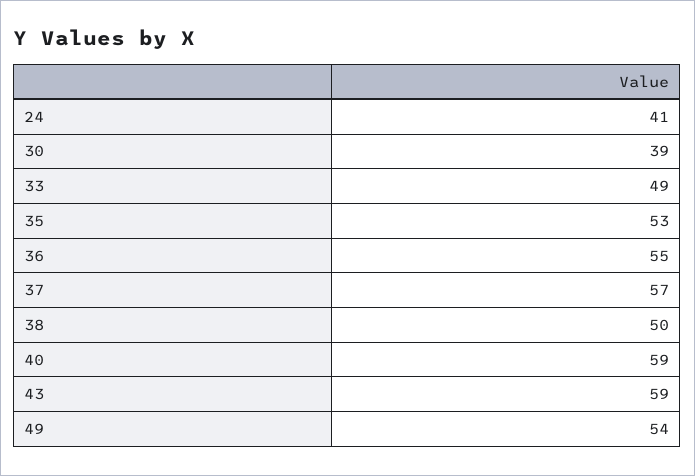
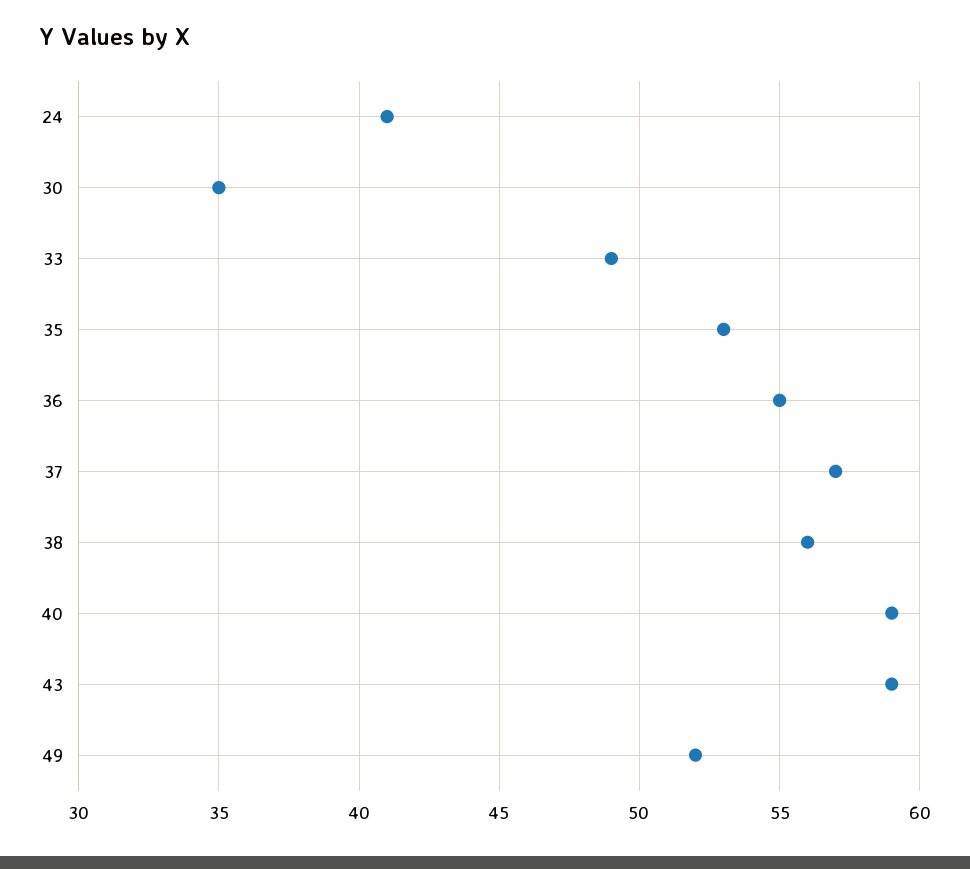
30: 39 -> 35
38: 50 -> 56
49: 54 -> 52

